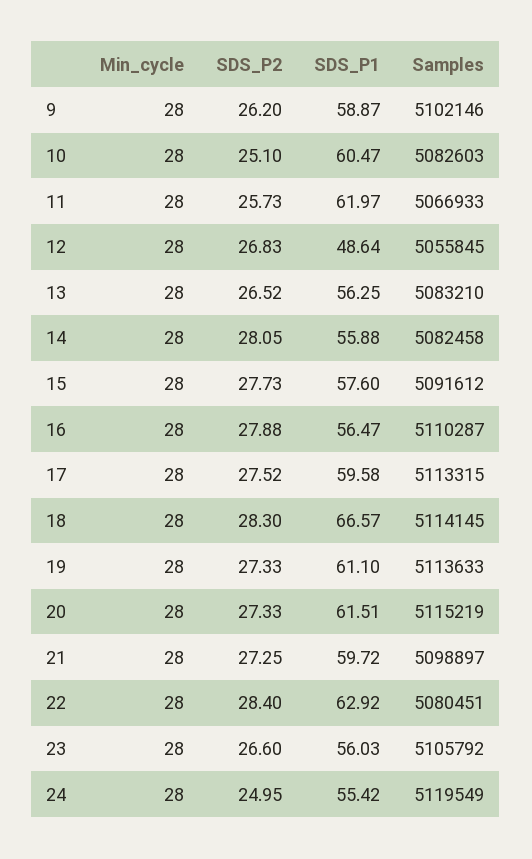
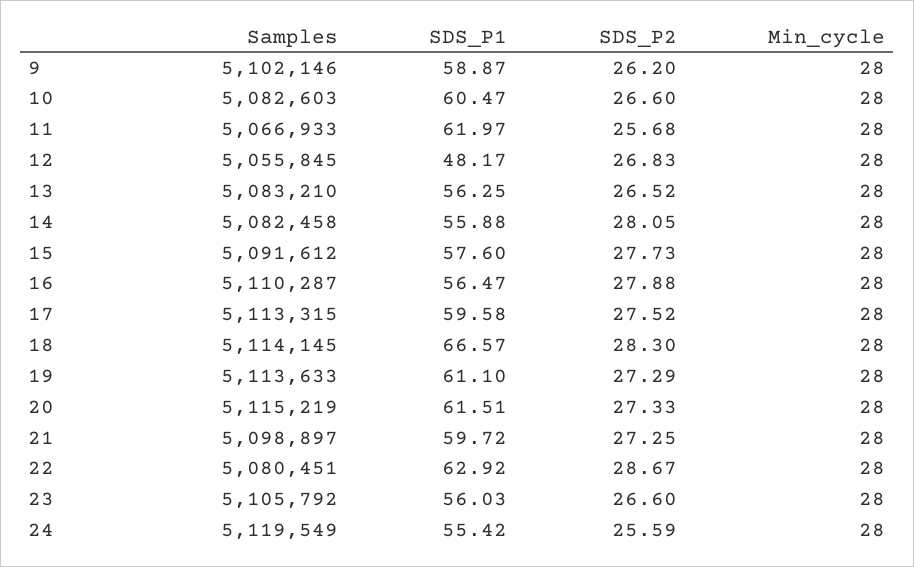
SDS_P2, 10: 25.1 -> 26.6
SDS_P2, 11: 25.73 -> 25.68
SDS_P1, 12: 48.64 -> 48.17
SDS_P2, 19: 27.33 -> 27.29
SDS_P2, 22: 28.4 -> 28.67
SDS_P2, 24: 24.95 -> 25.59

